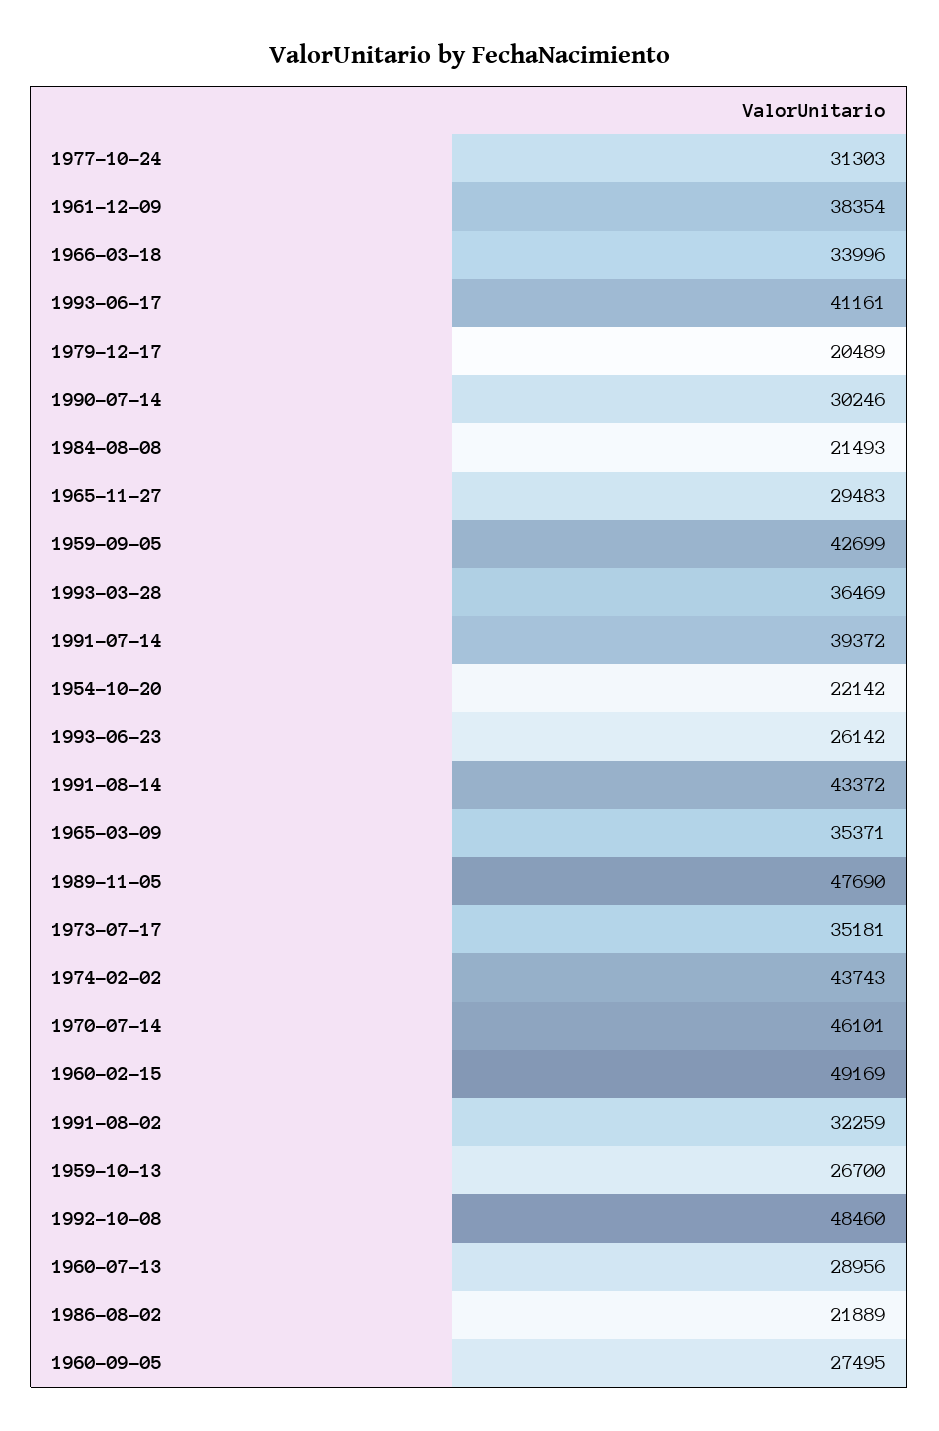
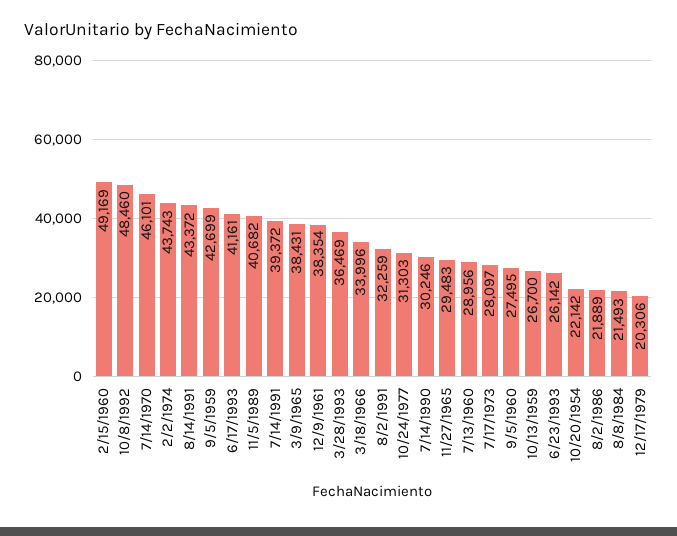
1979-12-17: 20489 -> 20306
1965-03-09: 35371 -> 38431
1989-11-05: 47690 -> 40682
1973-07-17: 35181 -> 28097

